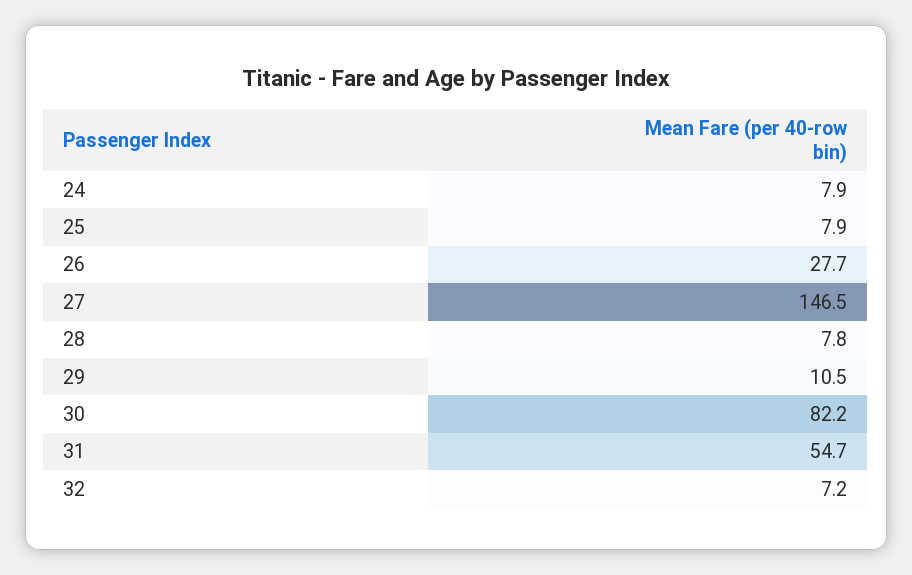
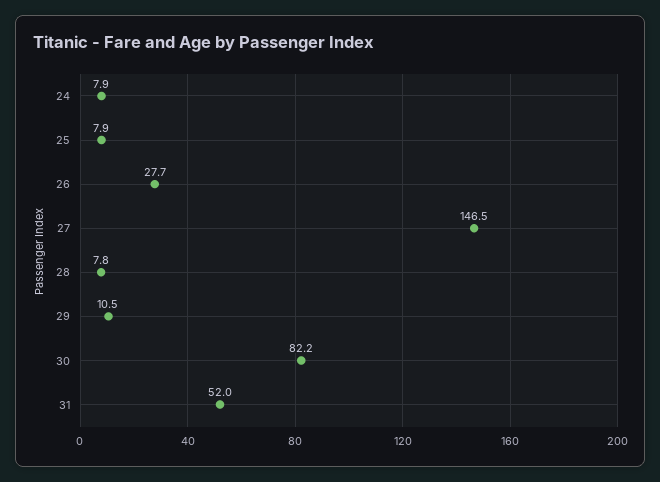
31: 54.7 -> 52
32: 7.2 -> none

